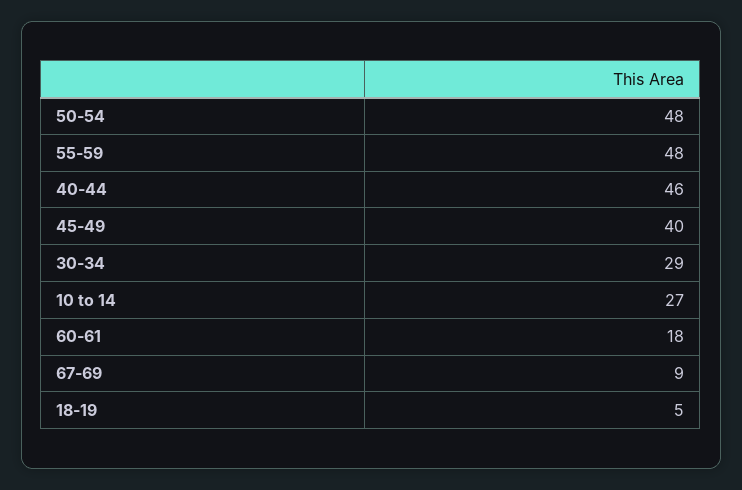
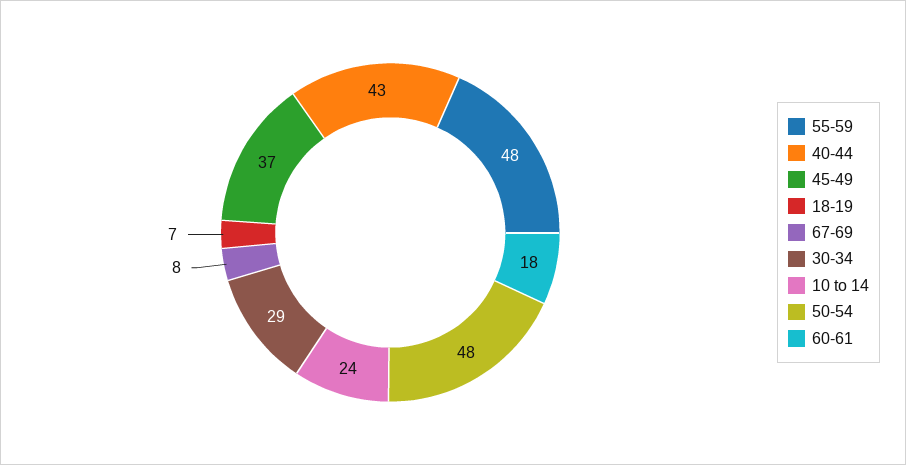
40-44: 46 -> 43
45-49: 40 -> 37
10 to 14: 27 -> 24
67-69: 9 -> 8
18-19: 5 -> 7

